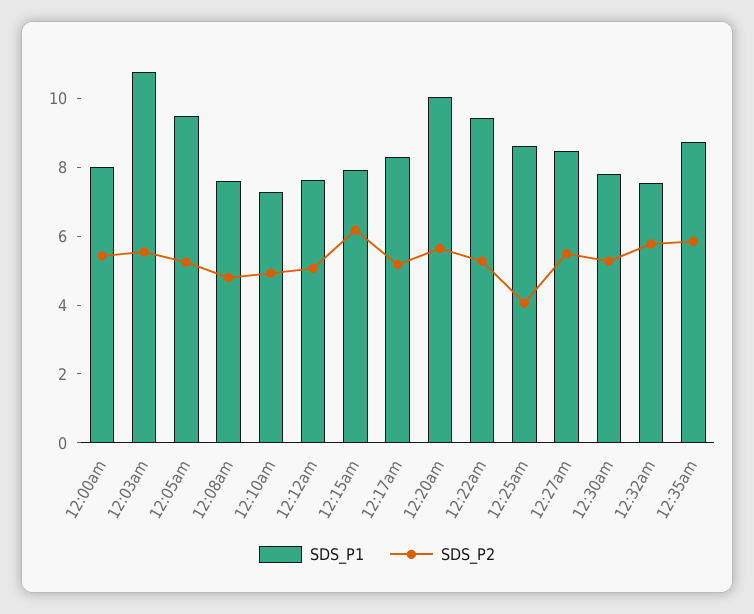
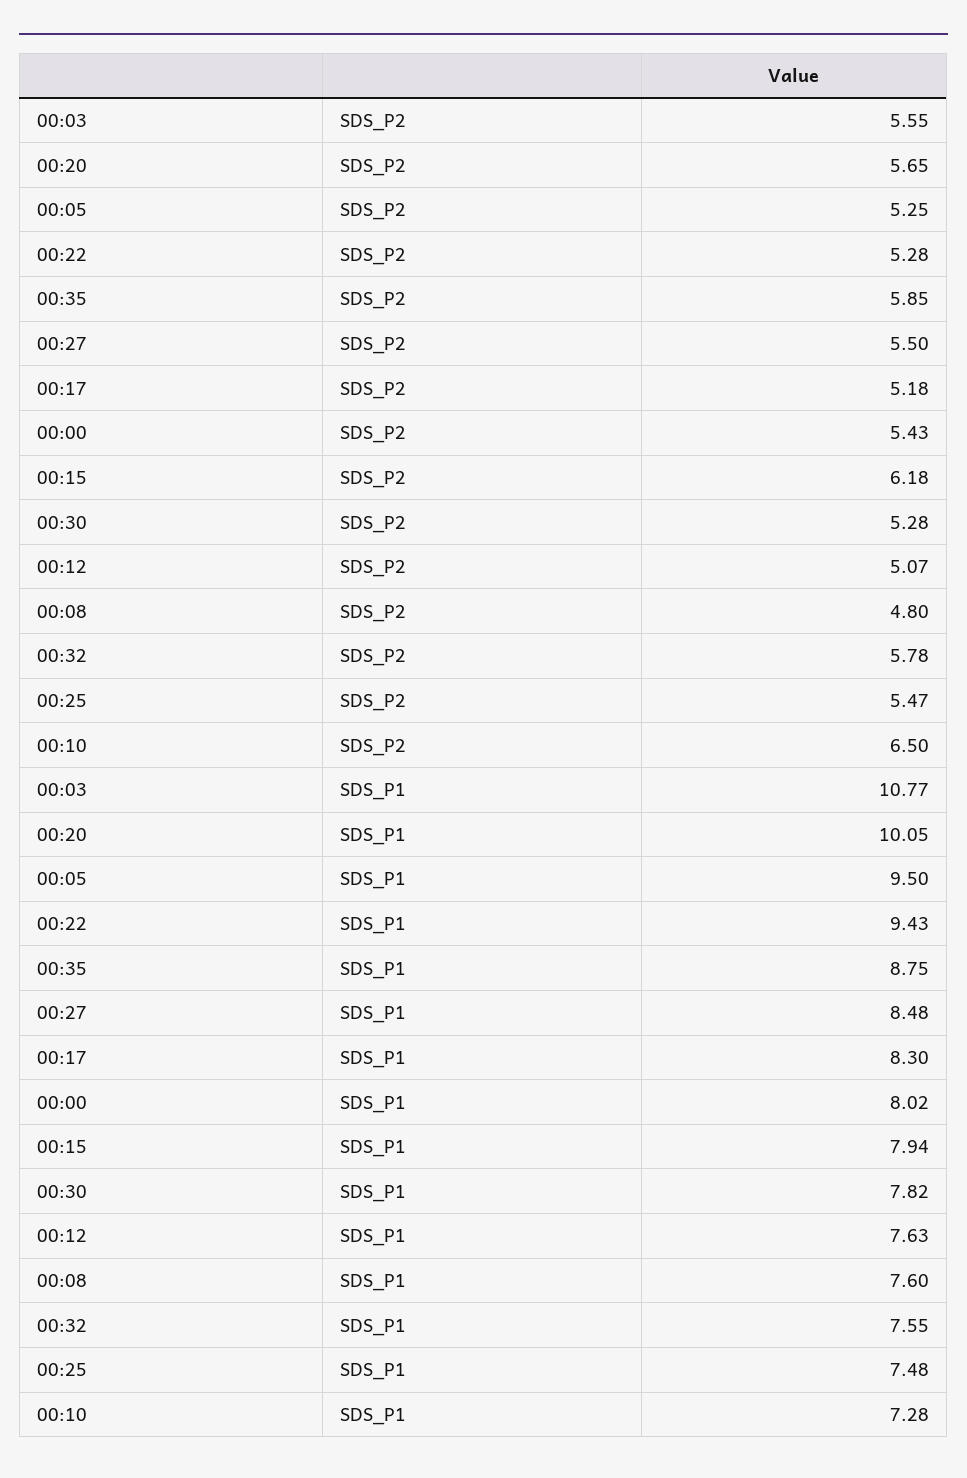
SDS_P2, 12:10am: 5 -> 6.5
SDS_P1, 12:25am: 8.5 -> 7.48
SDS_P2, 12:25am: 4 -> 5.47

